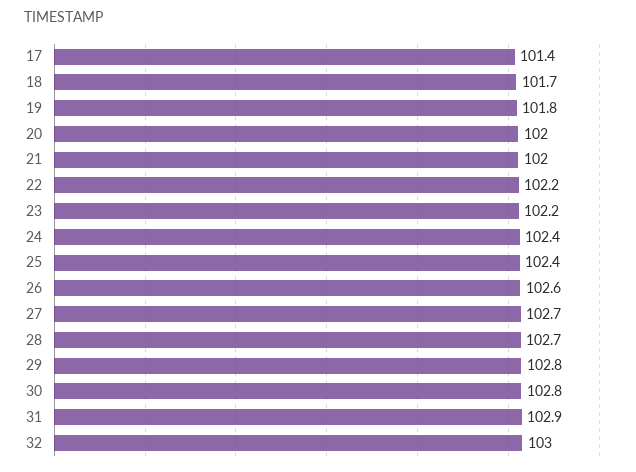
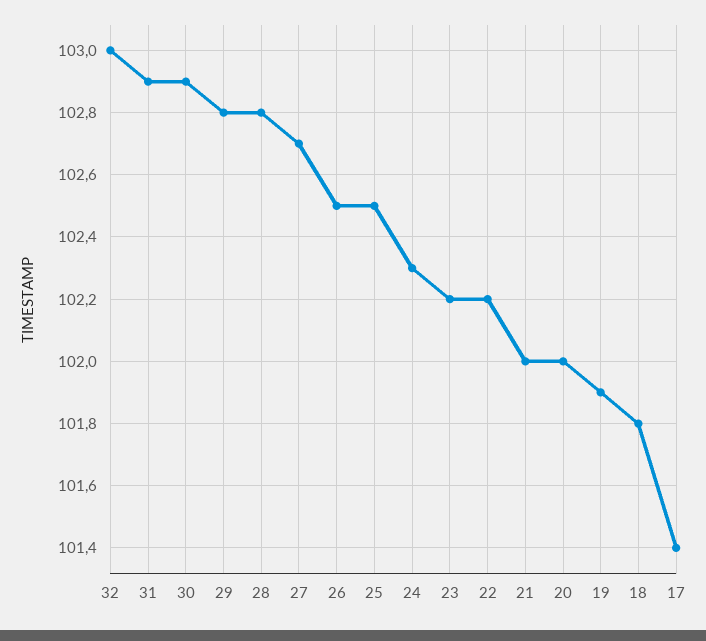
18: 101.7 -> 101.8
19: 101.8 -> 101.9
24: 102.4 -> 102.3
25: 102.4 -> 102.5
26: 102.6 -> 102.5
28: 102.7 -> 102.8
30: 102.8 -> 102.9

